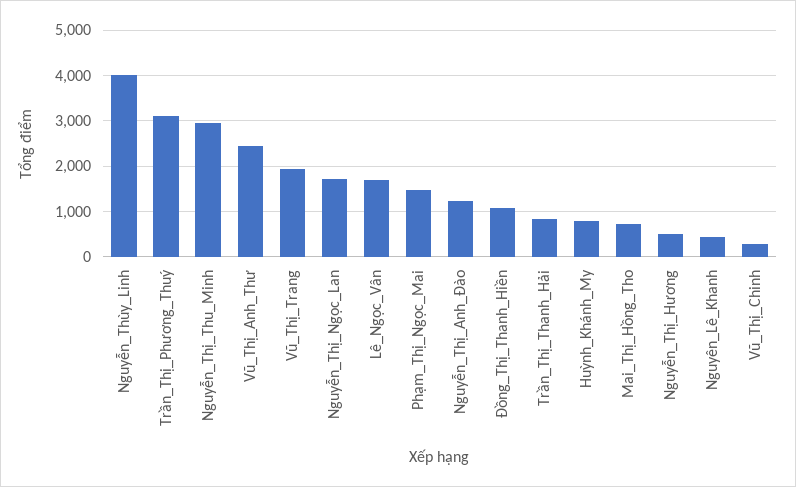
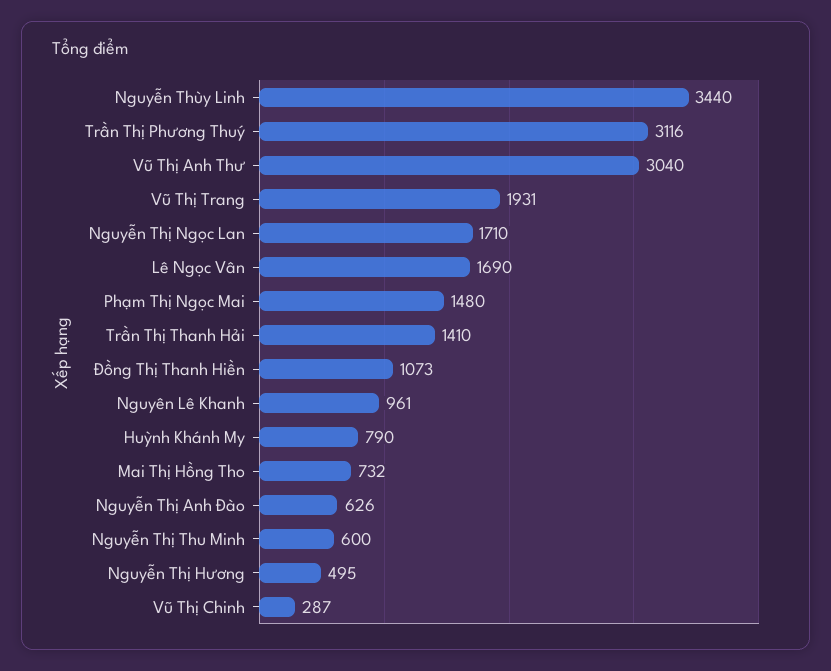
Nguyễn_Thùy_Linh: 4000 -> 3440
Nguyễn_Thị_Thu_Minh: 3000 -> 600
Vũ_Thị_Anh_Thư: 2400 -> 3040
Nguyễn_Thị_Anh_Đào: 1200 -> 626
Trần_Thị_Thanh_Hải: 800 -> 1410
Nguyên_Lê_Khanh: 400 -> 961

